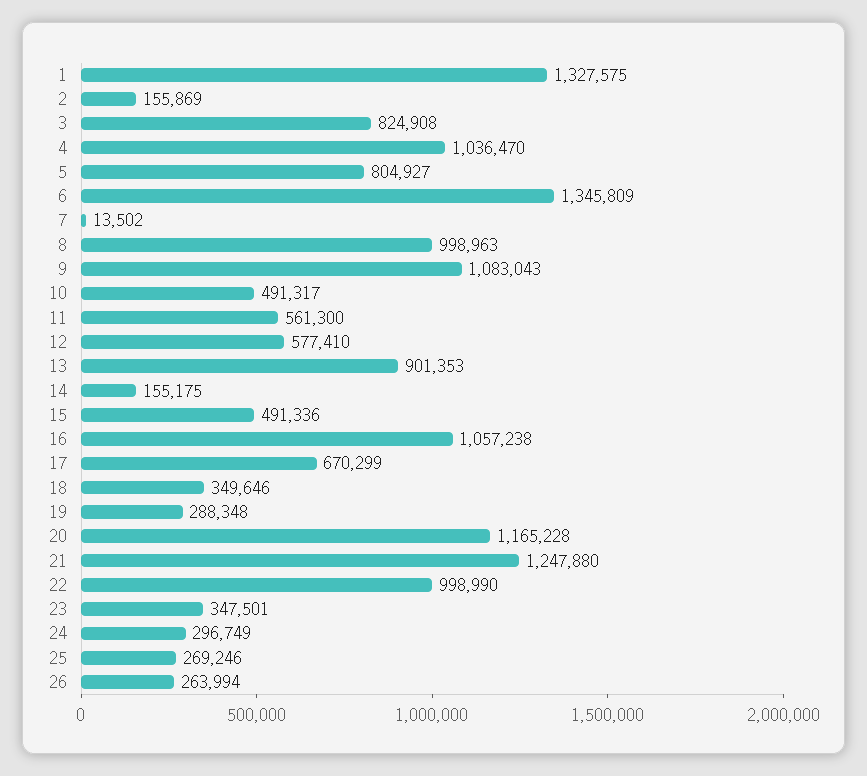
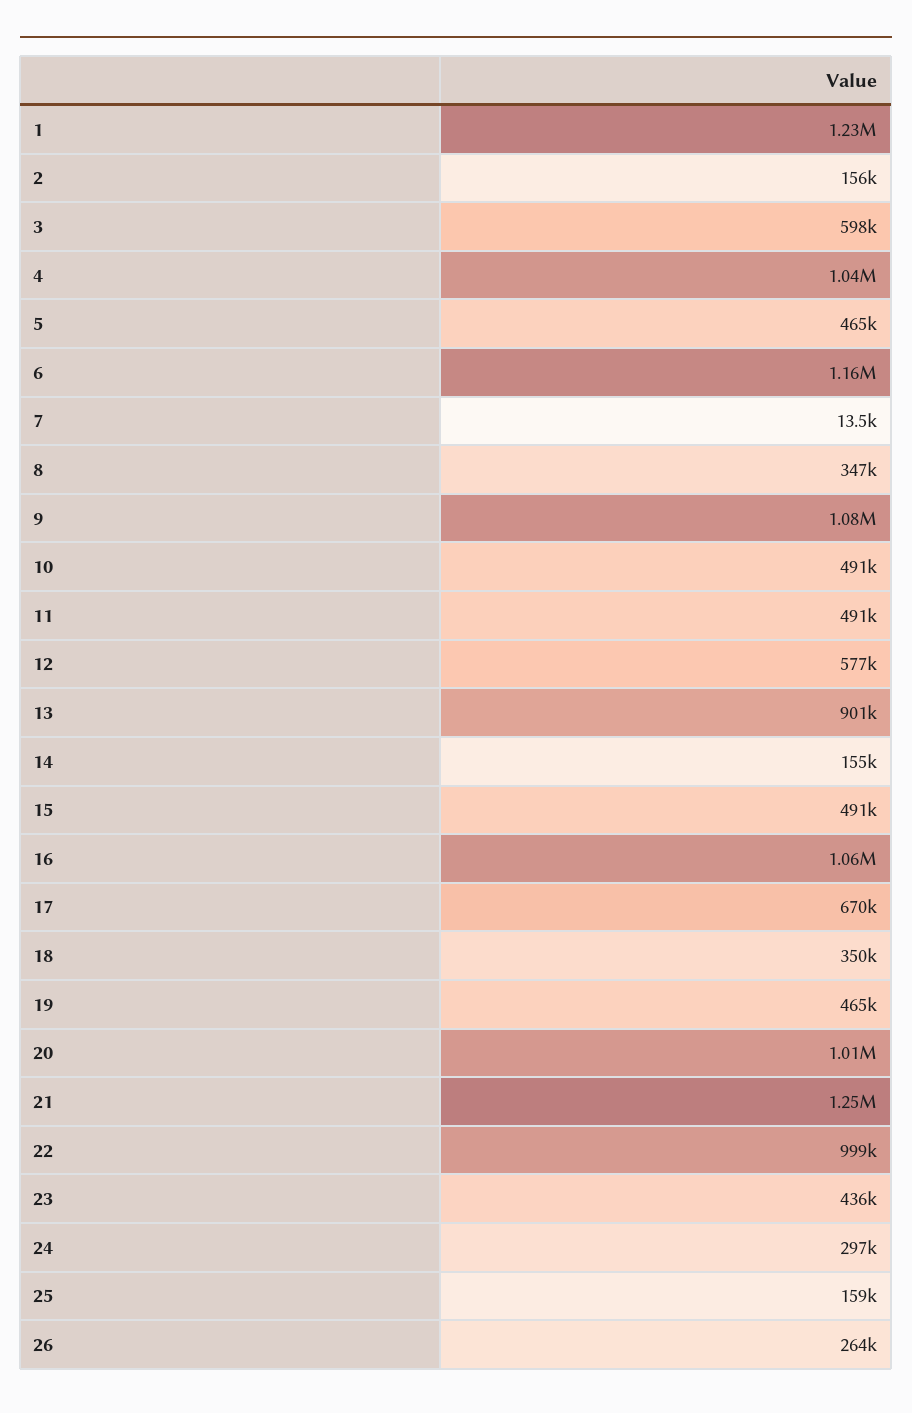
1: 1327575 -> 1230000
3: 824908 -> 598000
5: 804927 -> 465000
6: 1345809 -> 1160000
8: 998963 -> 347000
11: 561300 -> 491000
19: 288348 -> 465000
20: 1165228 -> 1010000
23: 347501 -> 436000
25: 269246 -> 159000

